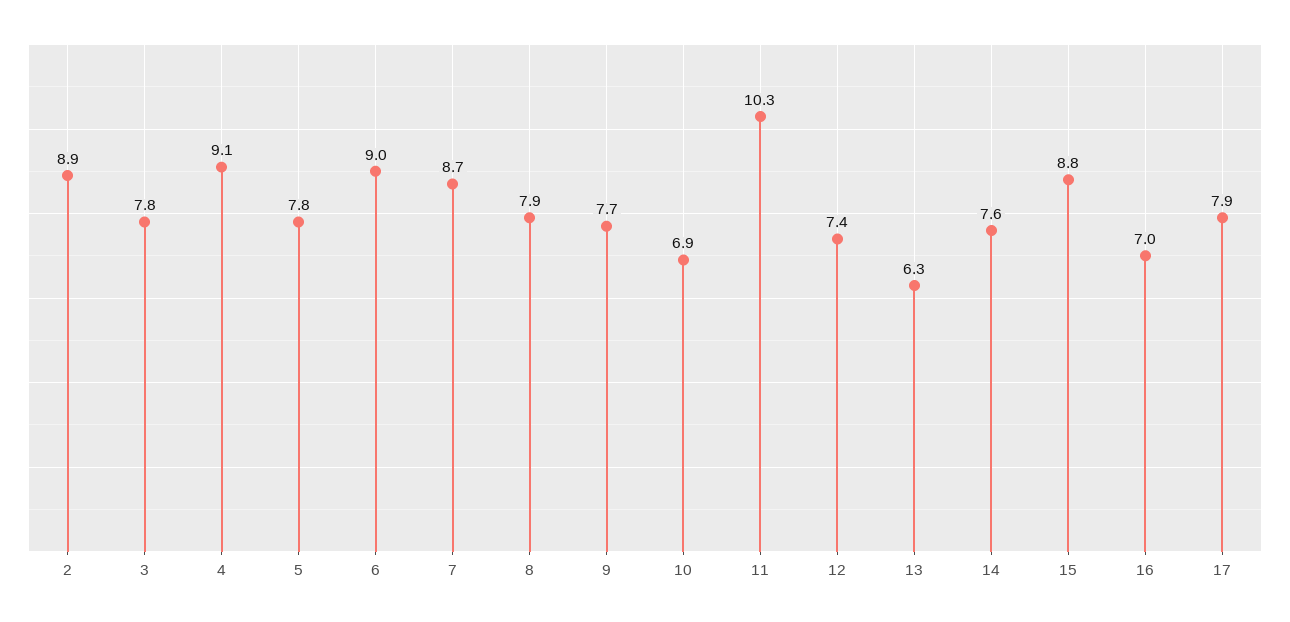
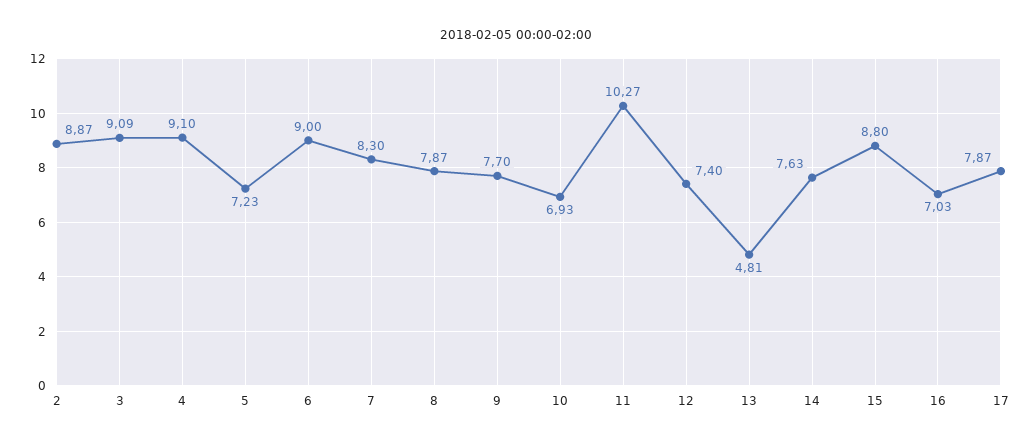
3: 7.8 -> 9.09
5: 7.8 -> 7.23
7: 8.7 -> 8.3
13: 6.3 -> 4.81

